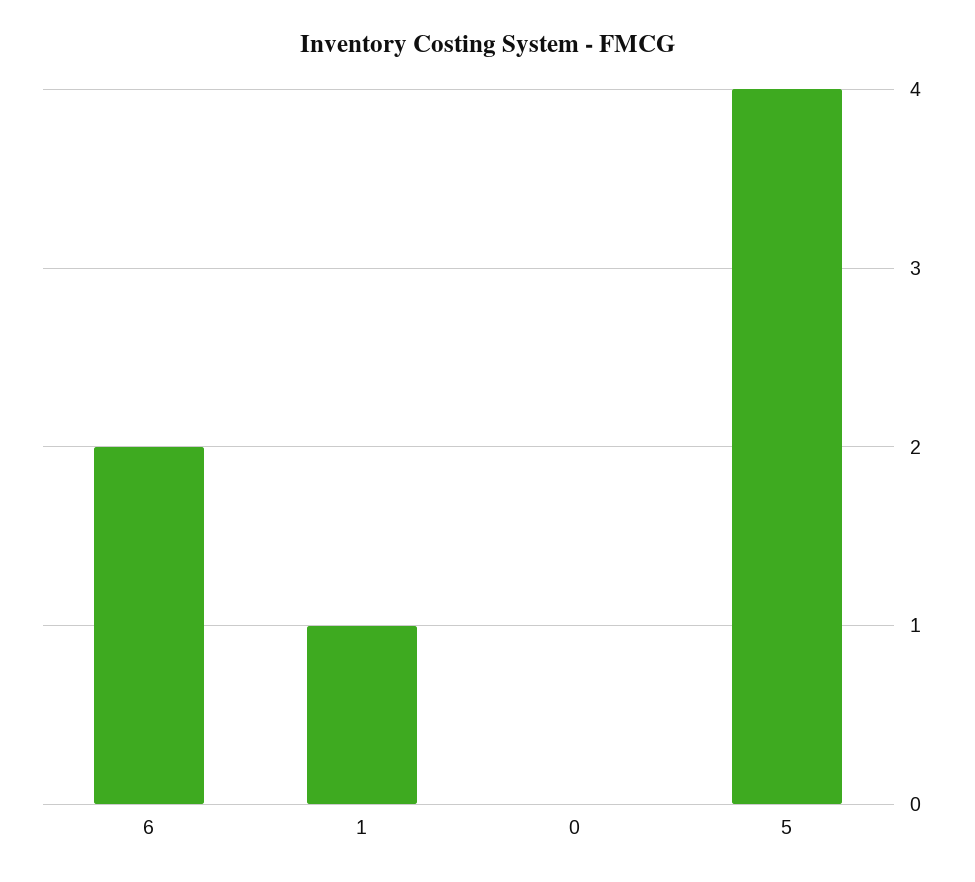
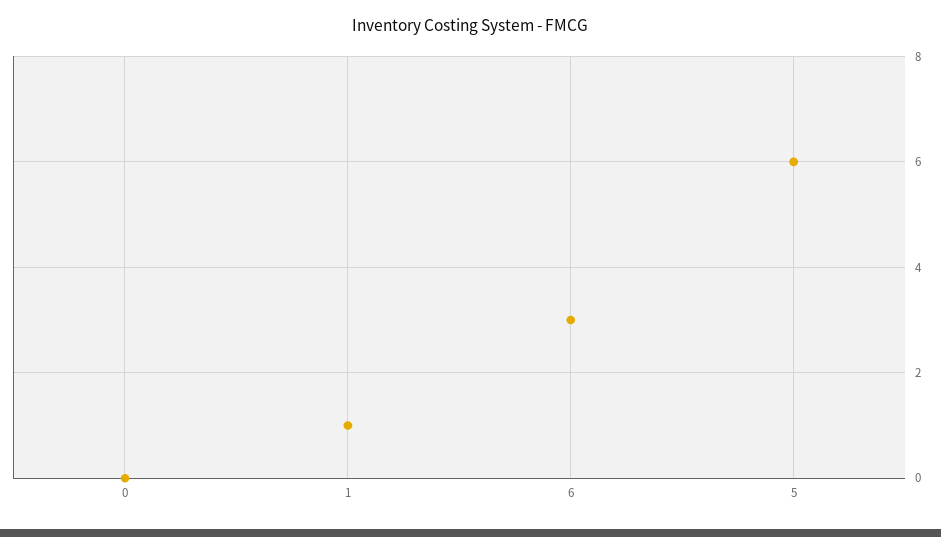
6: 2 -> 3
5: 4 -> 6

